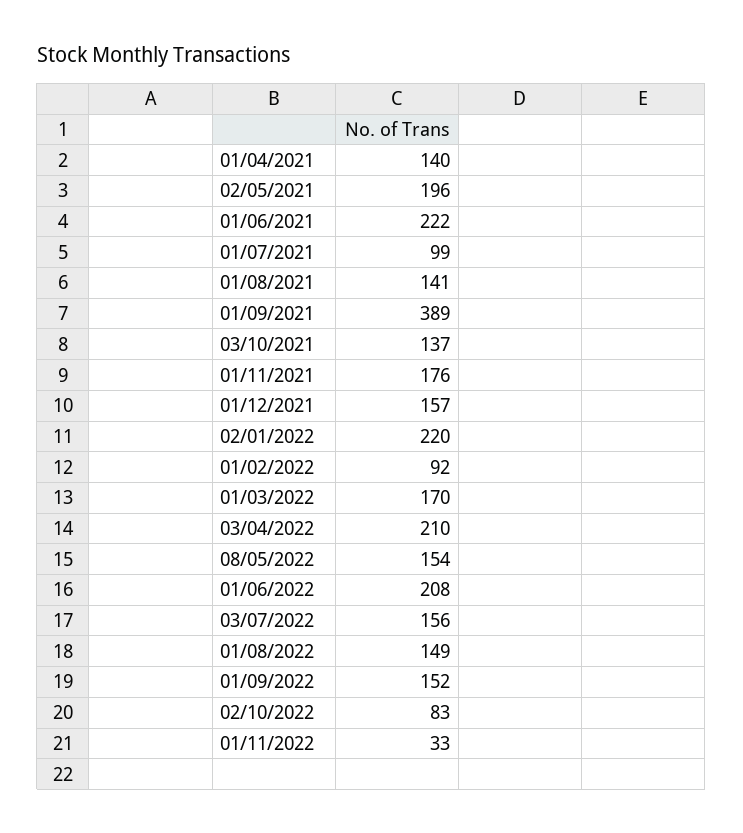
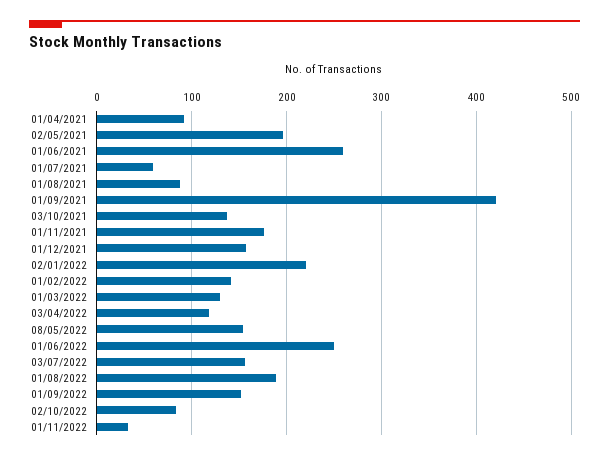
01/04/2021: 140 -> 90
01/06/2021: 222 -> 260
01/07/2021: 99 -> 60
01/08/2021: 141 -> 90
01/09/2021: 389 -> 420
01/02/2022: 92 -> 140
01/03/2022: 170 -> 130
03/04/2022: 210 -> 120
01/06/2022: 208 -> 250
01/08/2022: 149 -> 190

